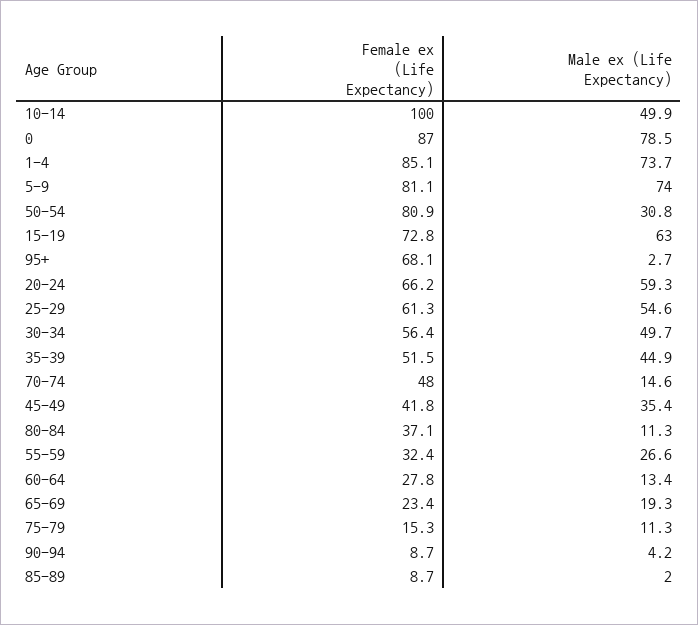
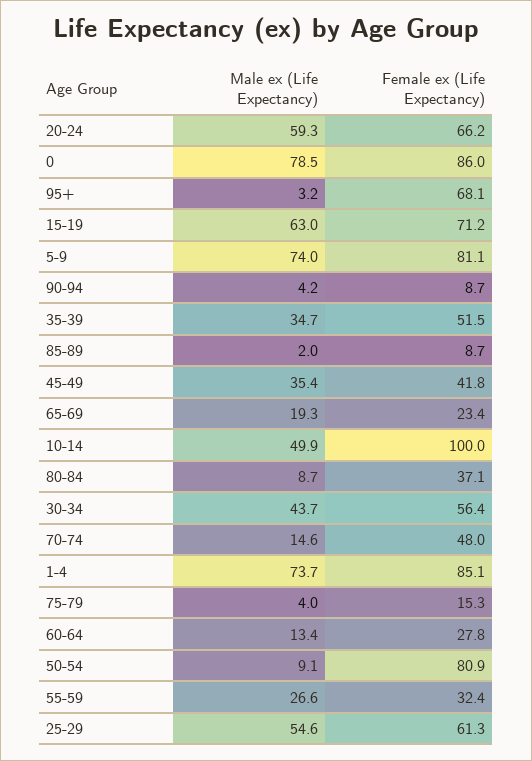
Female ex (Life Expectancy), 0: 87 -> 86
Male ex (Life Expectancy), 50-54: 30.8 -> 9.1
Female ex (Life Expectancy), 15-19: 72.8 -> 71.2
Male ex (Life Expectancy), 95+: 2.7 -> 3.2
Male ex (Life Expectancy), 30-34: 49.7 -> 43.7
Male ex (Life Expectancy), 35-39: 44.9 -> 34.7
Male ex (Life Expectancy), 80-84: 11.3 -> 8.7
Male ex (Life Expectancy), 75-79: 11.3 -> 4

